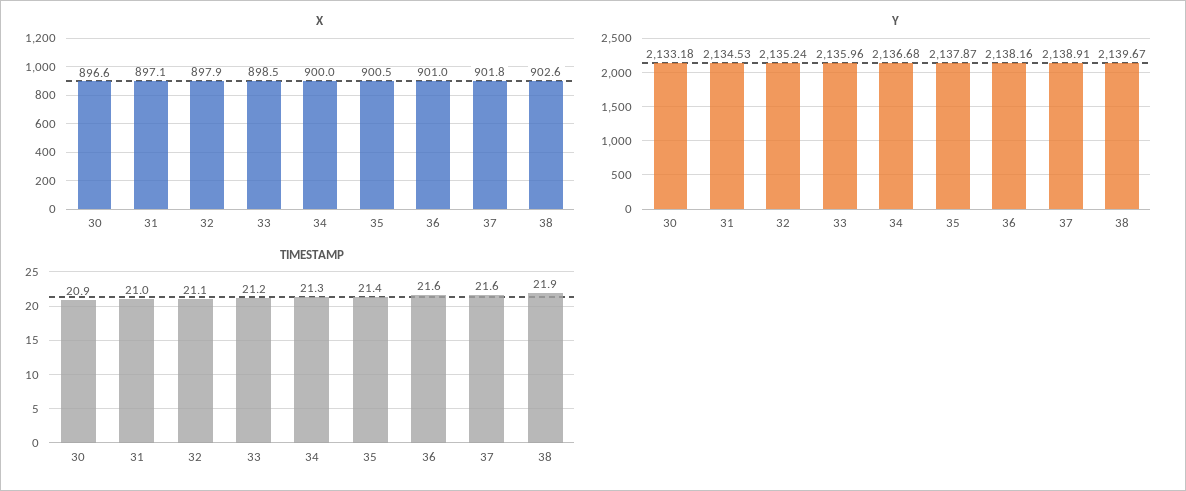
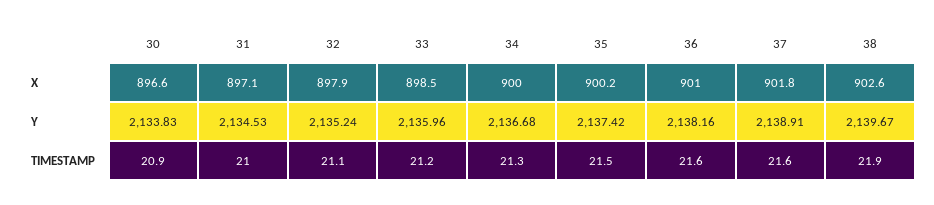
X, 35: 900.5 -> 900.2
Y, 30: 2133.18 -> 2133.83
Y, 35: 2137.87 -> 2137.42
TIMESTAMP, 35: 21.4 -> 21.5

